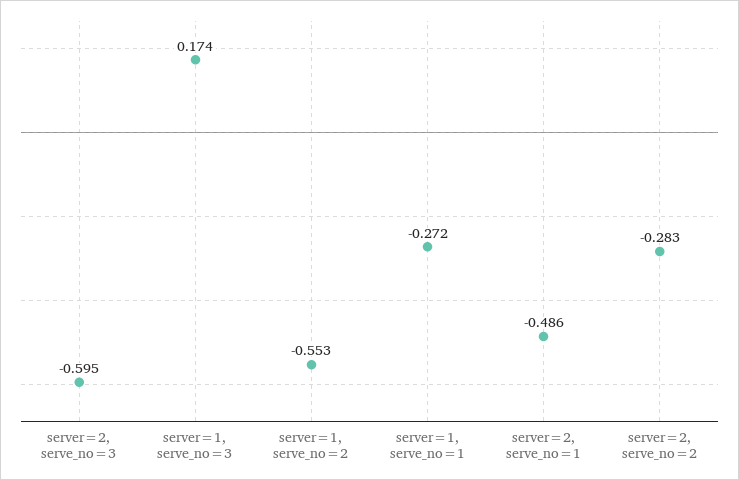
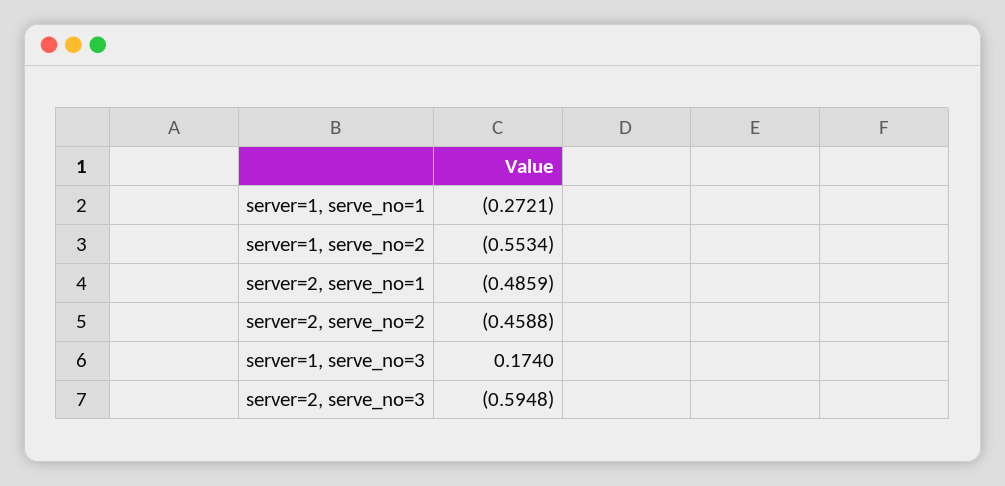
server=2, serve_no=2: -0.283 -> -0.4588

